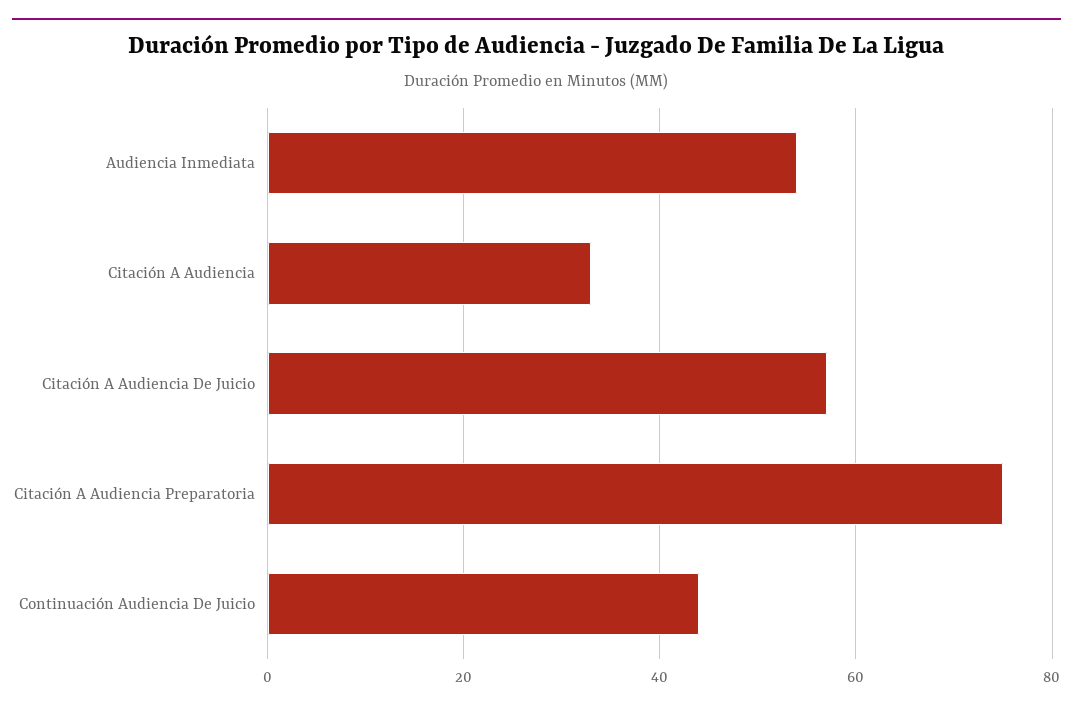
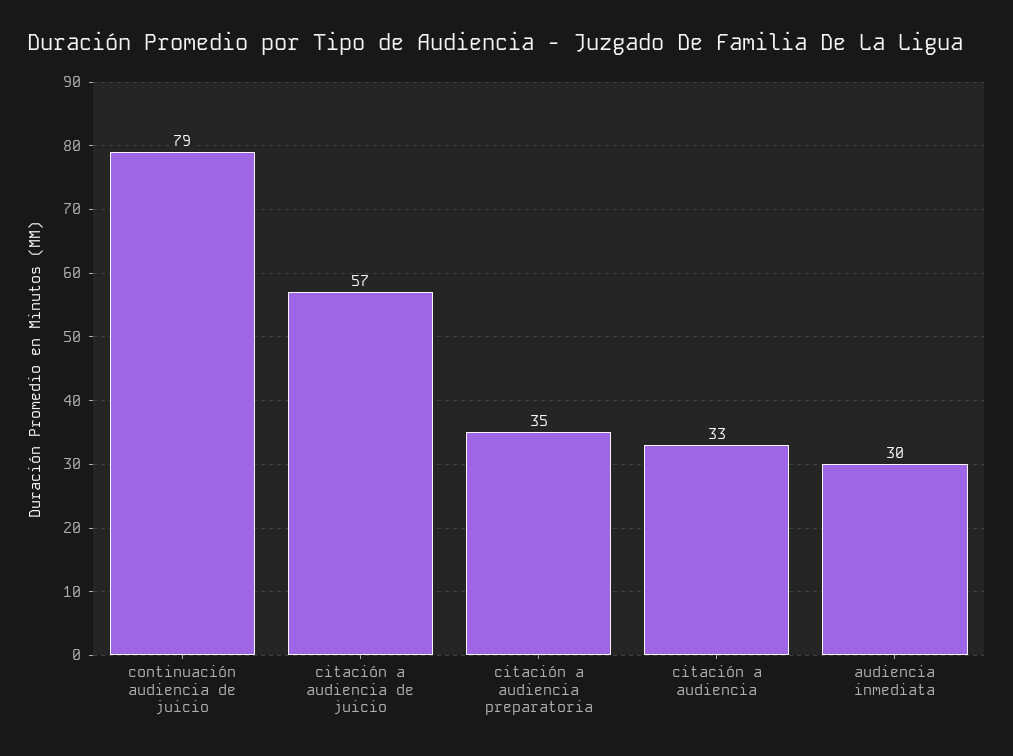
Audiencia Inmediata: 55 -> 30
Citación A Audiencia Preparatoria: 75 -> 35
Continuación Audiencia De Juicio: 45 -> 79

